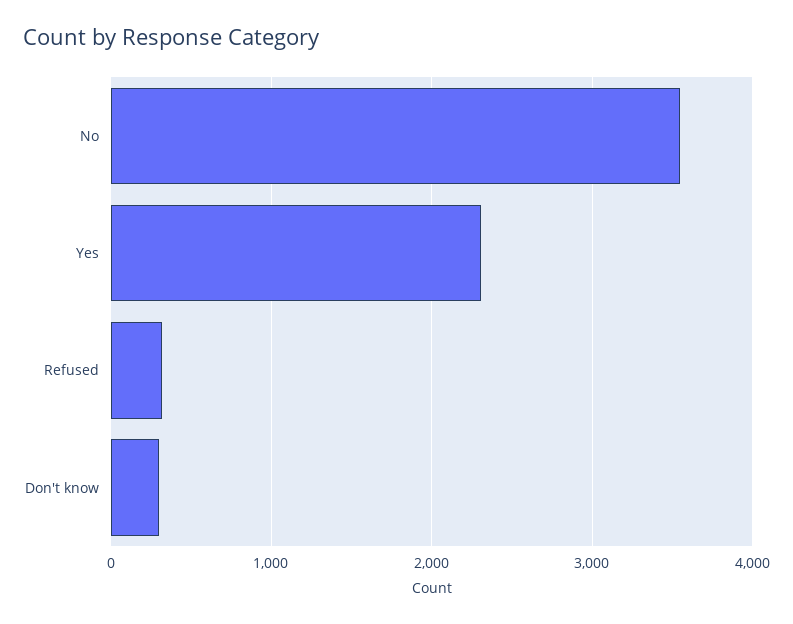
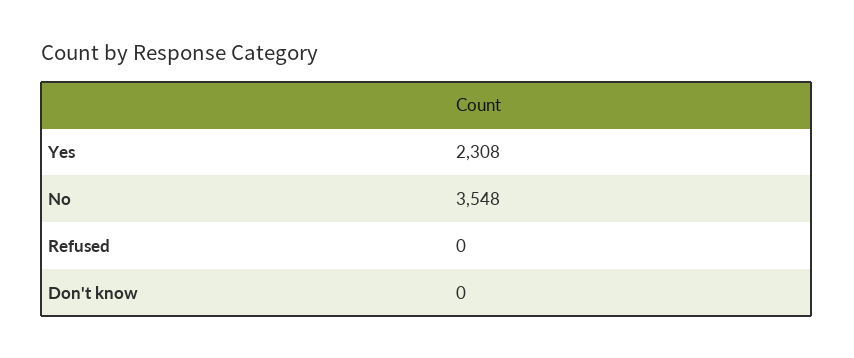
Refused: 300 -> 0
Don't know: 300 -> 0

